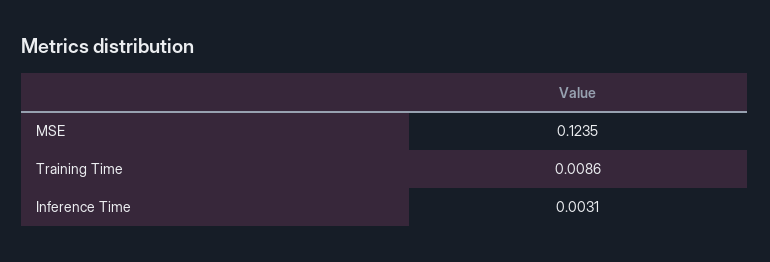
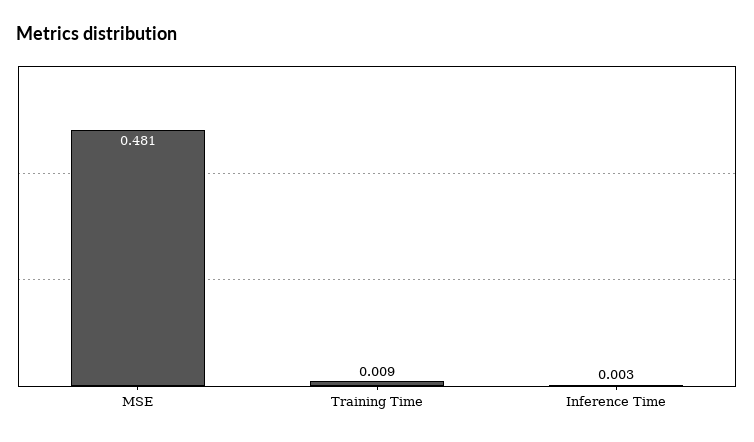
MSE: 0.1235 -> 0.481

